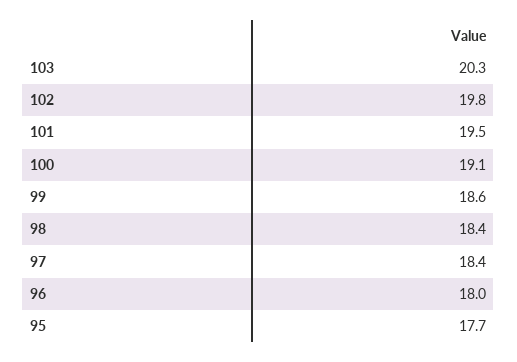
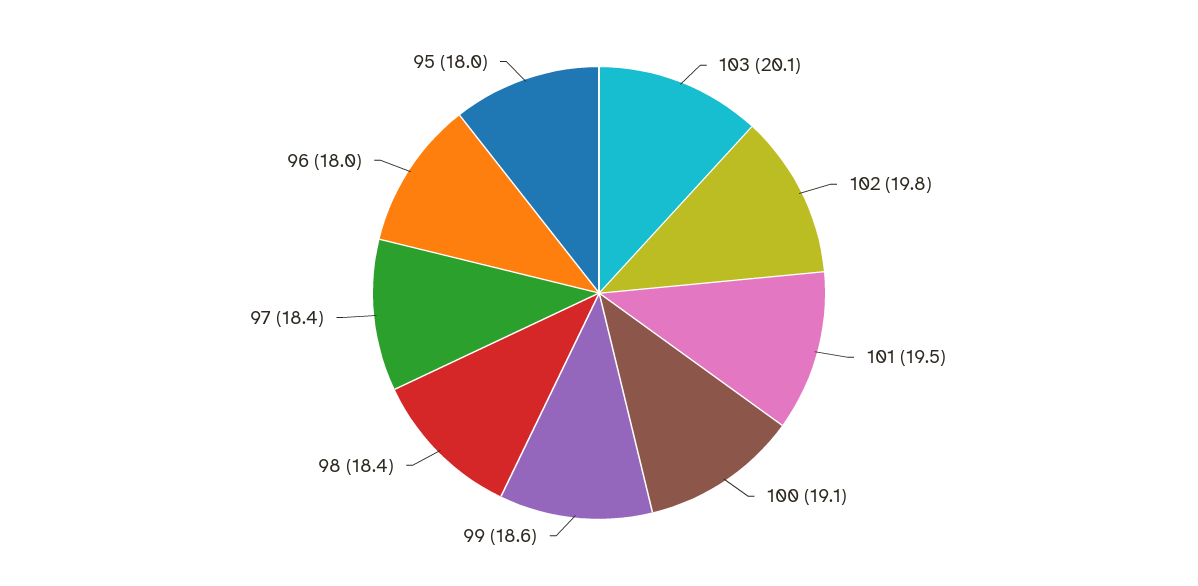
103: 20.3 -> 20.1
95: 17.7 -> 18

